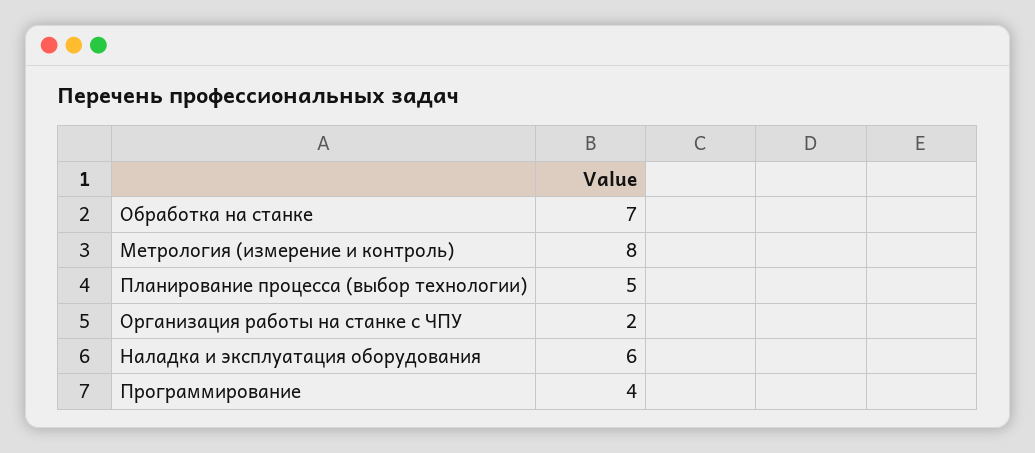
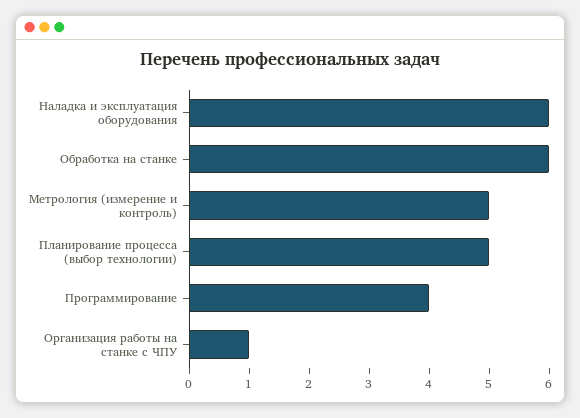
Обработка на станке: 7 -> 6
Метрология (измерение и контроль): 8 -> 5
Организация работы на станке с ЧПУ: 2 -> 1

